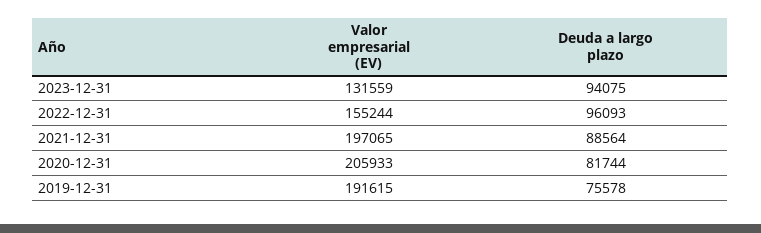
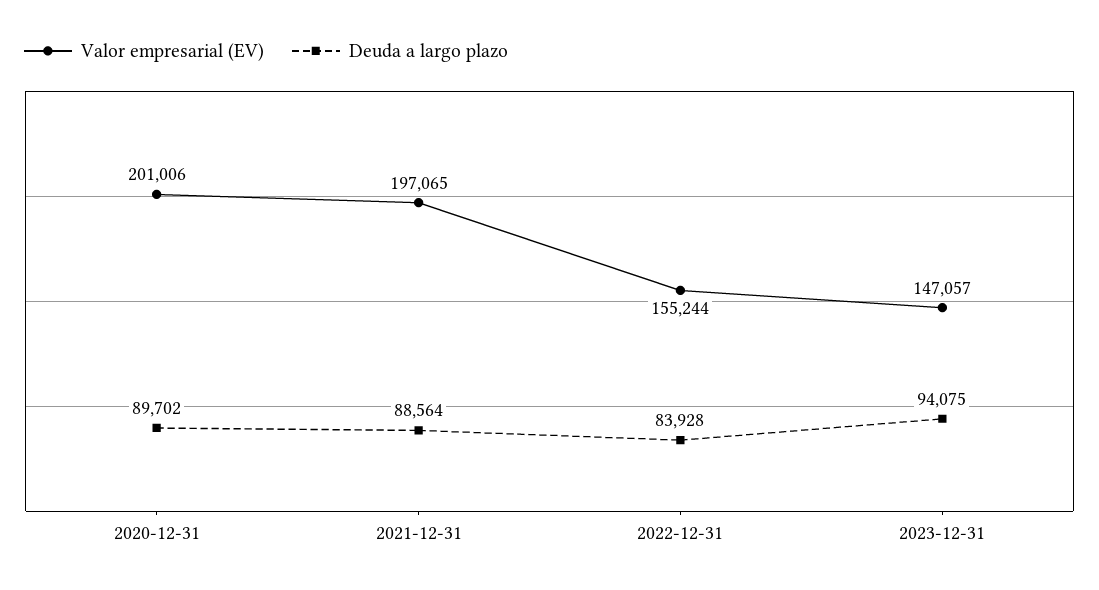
Valor empresarial (EV), 2023-12-31: 131559 -> 147057
Deuda a largo plazo, 2022-12-31: 96093 -> 83928
Valor empresarial (EV), 2020-12-31: 205933 -> 201006
Deuda a largo plazo, 2020-12-31: 81744 -> 89702
Valor empresarial (EV), 2019-12-31: 191615 -> none
Deuda a largo plazo, 2019-12-31: 75578 -> none

